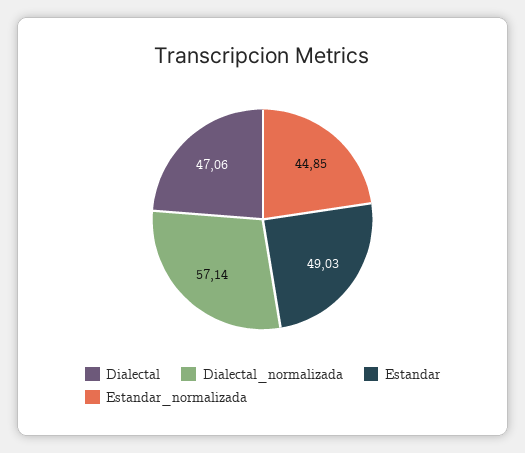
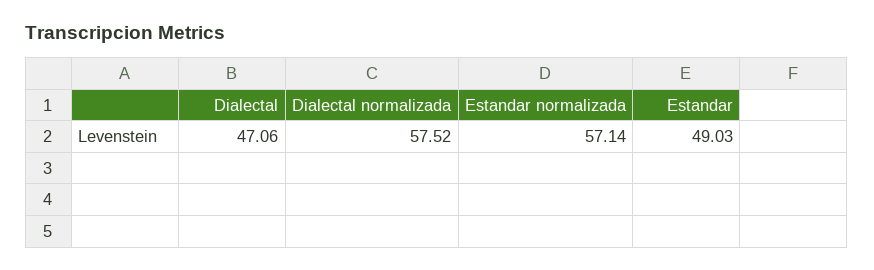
Dialectal_normalizada: 57.14 -> 57.52
Estandar_normalizada: 44.85 -> 57.14

